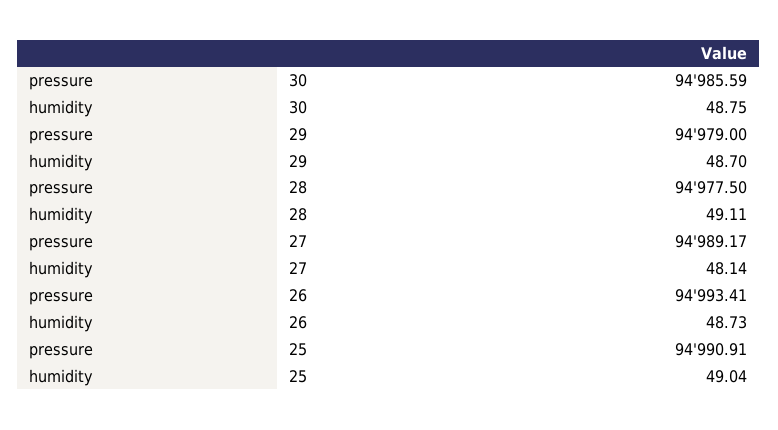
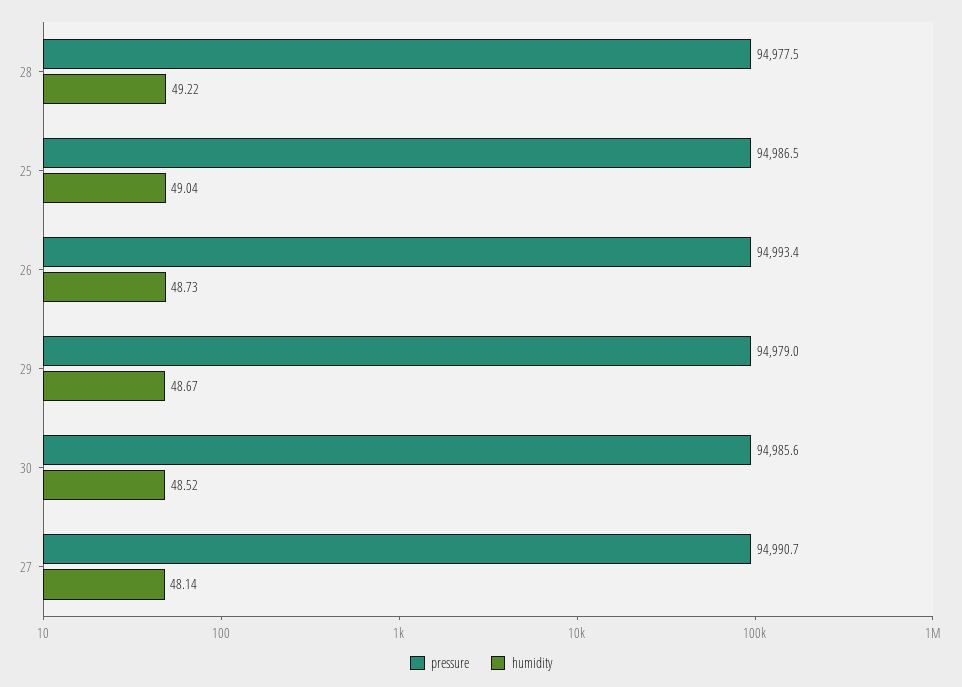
humidity, 30: 48.75 -> 48.52
humidity, 29: 48.7 -> 48.67
humidity, 28: 49.11 -> 49.22
pressure, 27: 94989.17 -> 94990.7
pressure, 25: 94990.91 -> 94986.5

